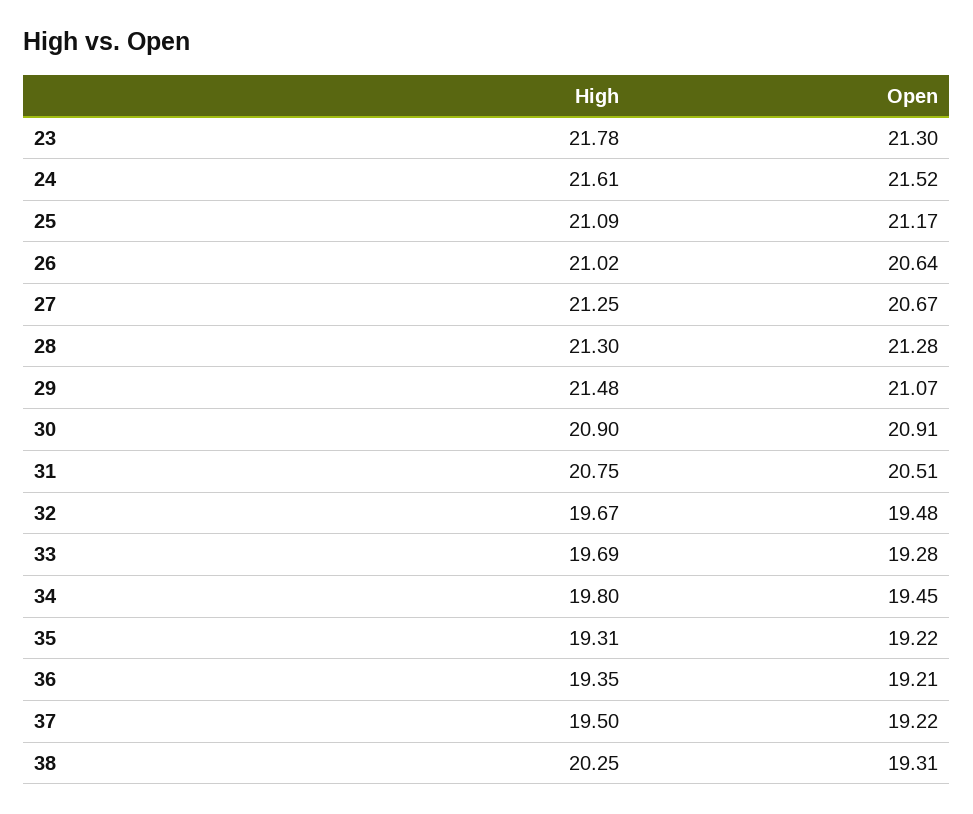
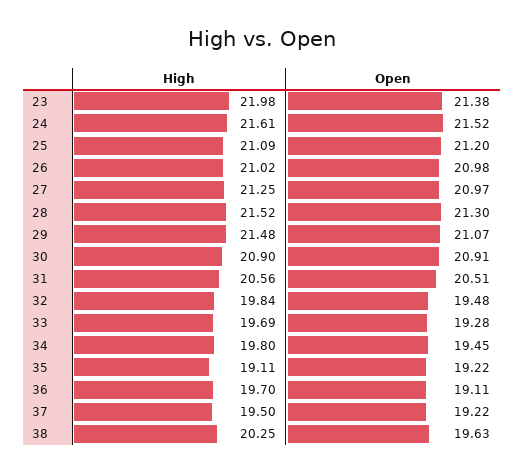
High, 23: 21.78 -> 21.98
Open, 23: 21.3 -> 21.38
Open, 25: 21.17 -> 21.2
Open, 26: 20.64 -> 20.98
Open, 27: 20.67 -> 20.97
High, 28: 21.3 -> 21.52
Open, 28: 21.28 -> 21.3
High, 31: 20.75 -> 20.56
High, 32: 19.67 -> 19.84
High, 35: 19.31 -> 19.11
High, 36: 19.35 -> 19.7
Open, 36: 19.21 -> 19.11
Open, 38: 19.31 -> 19.63

